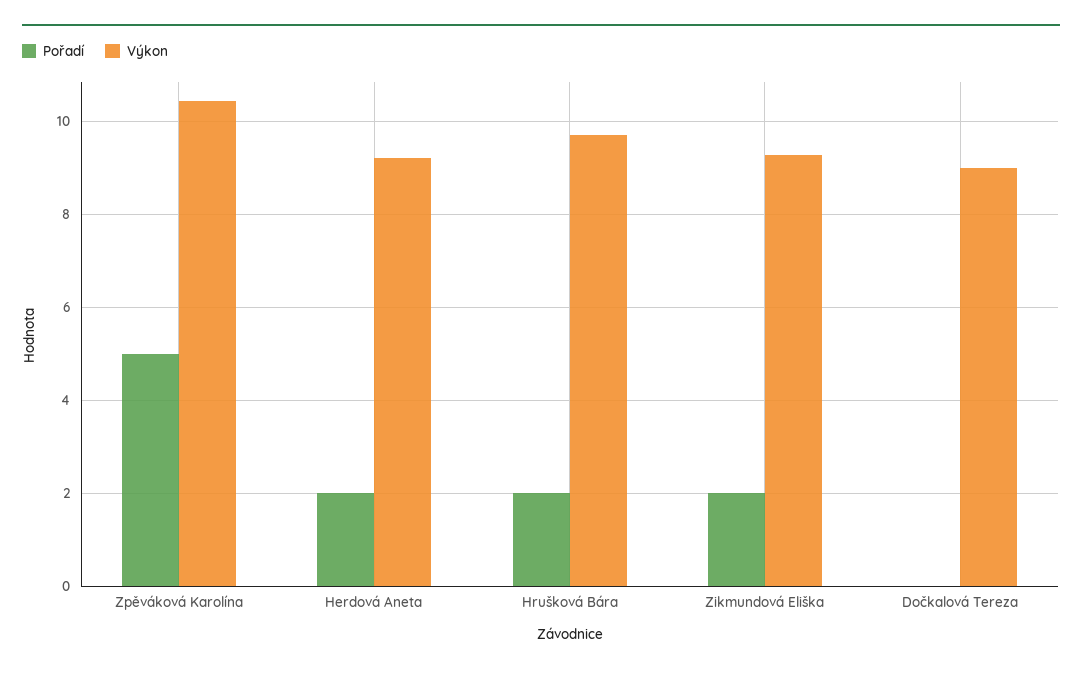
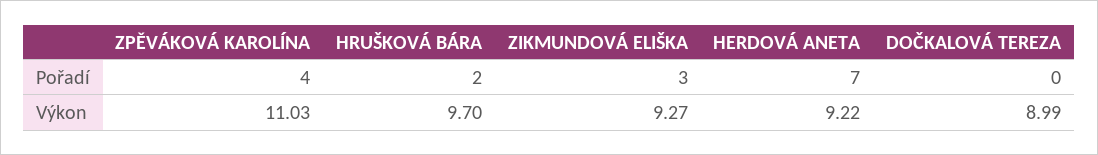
Pořadí, Zpěváková Karolína: 5 -> 4
Výkon, Zpěváková Karolína: 10.4 -> 11.03
Pořadí, Herdová Aneta: 2 -> 7
Pořadí, Zikmundová Eliška: 2 -> 3

